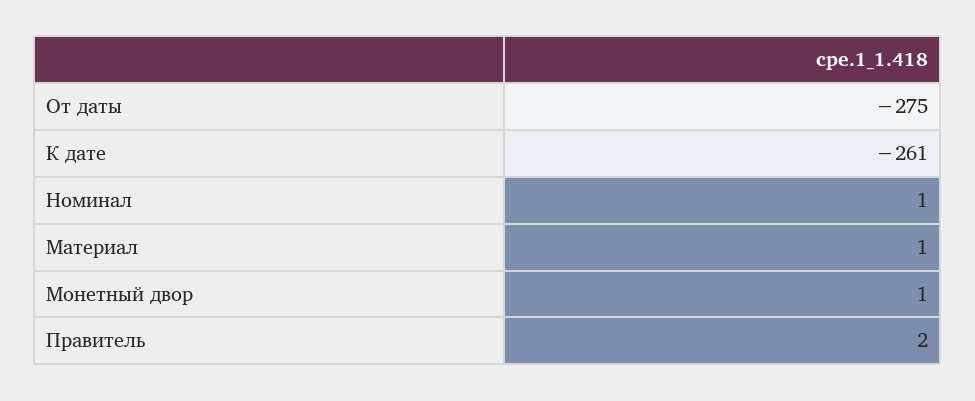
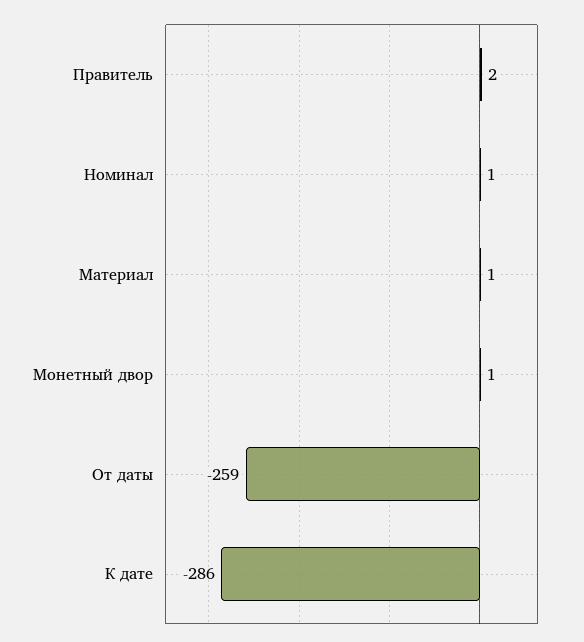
От даты: -275 -> -259
К дате: -261 -> -286

